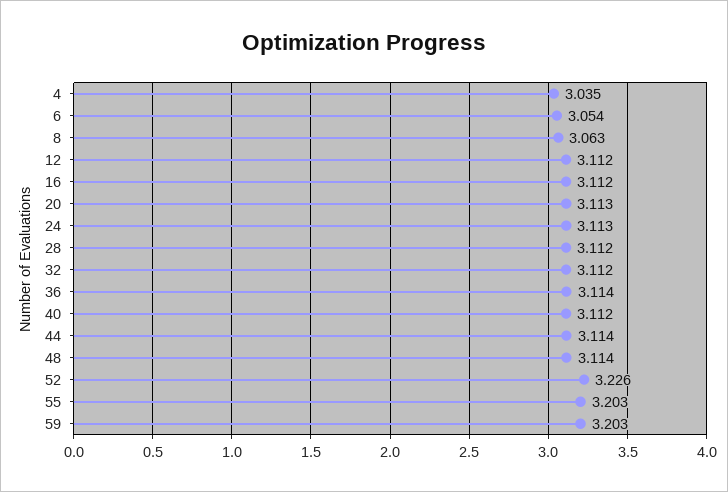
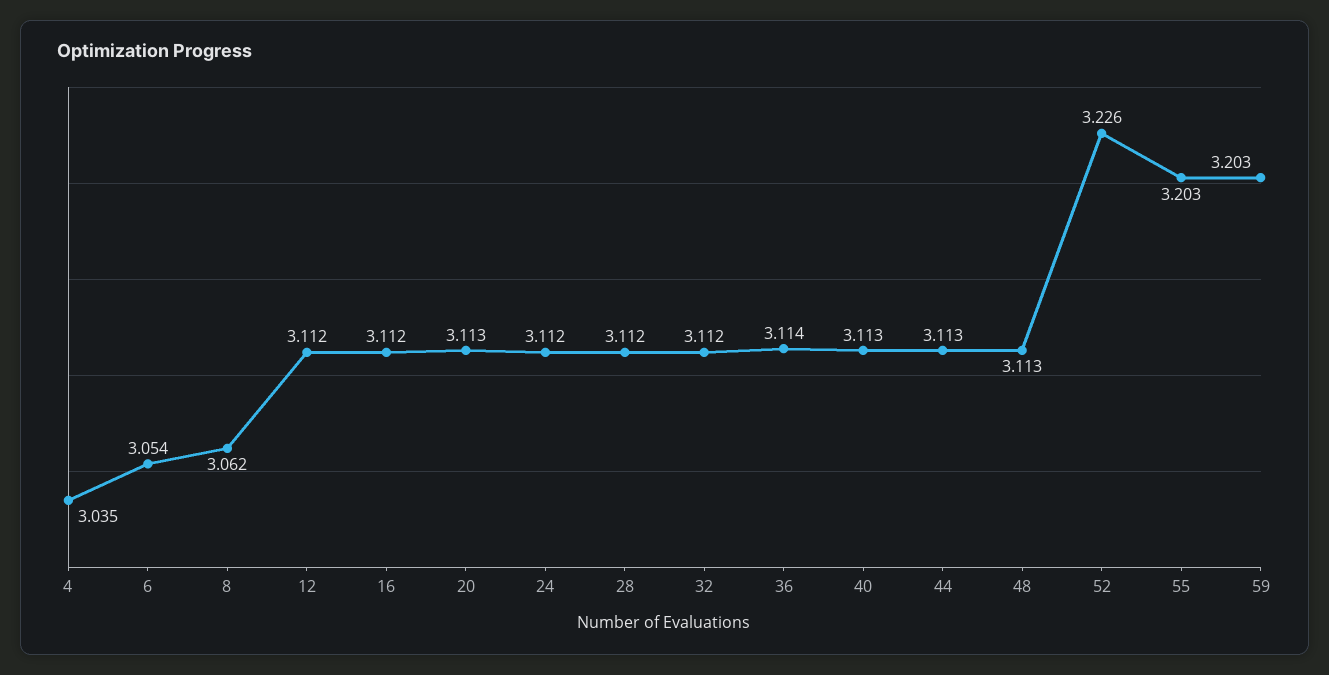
8: 3.063 -> 3.062
24: 3.113 -> 3.112
40: 3.112 -> 3.113
44: 3.114 -> 3.113
48: 3.114 -> 3.113

